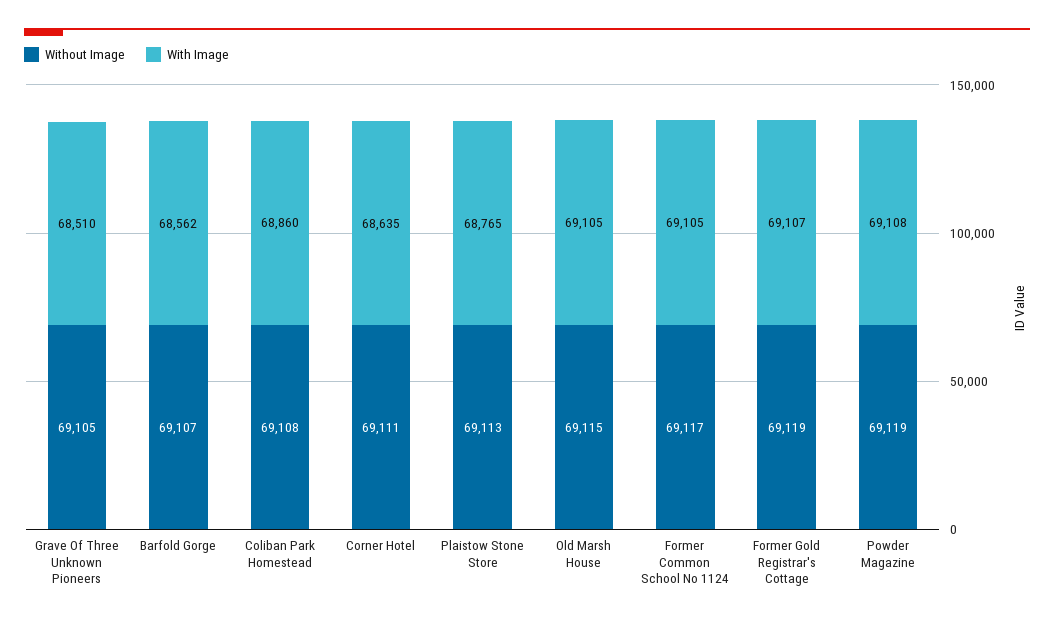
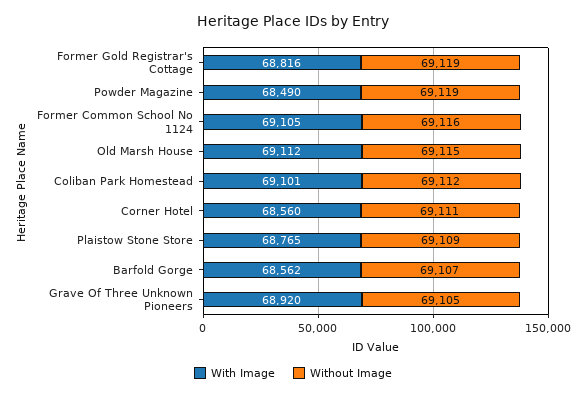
With Image, Grave Of Three Unknown Pioneers: 68510 -> 68920
Without Image, Coliban Park Homestead: 69108 -> 69112
With Image, Coliban Park Homestead: 68860 -> 69101
With Image, Corner Hotel: 68635 -> 68560
Without Image, Plaistow Stone Store: 69113 -> 69109
With Image, Old Marsh House: 69105 -> 69112
Without Image, Former Common School No 1124: 69117 -> 69116
With Image, Former Gold Registrar's Cottage: 69107 -> 68816
With Image, Powder Magazine: 69108 -> 68490

